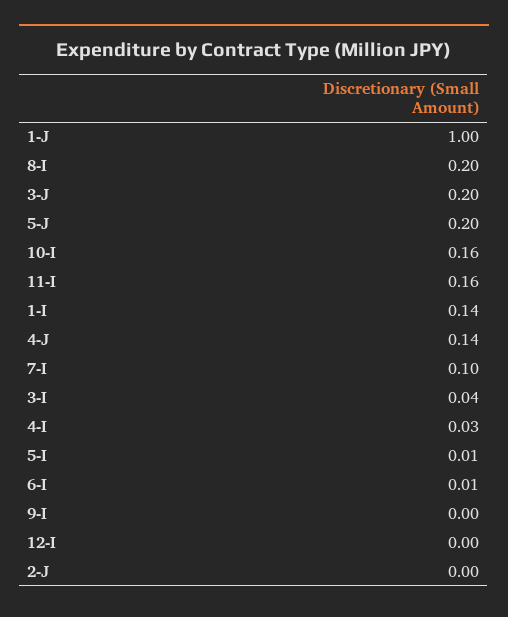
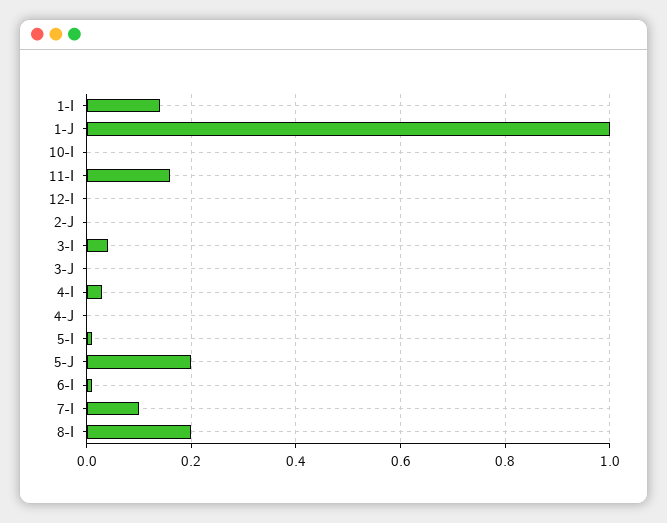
3-J: 0.2 -> 0
10-I: 0.16 -> 0
4-J: 0.14 -> 0
9-I: 0 -> none

